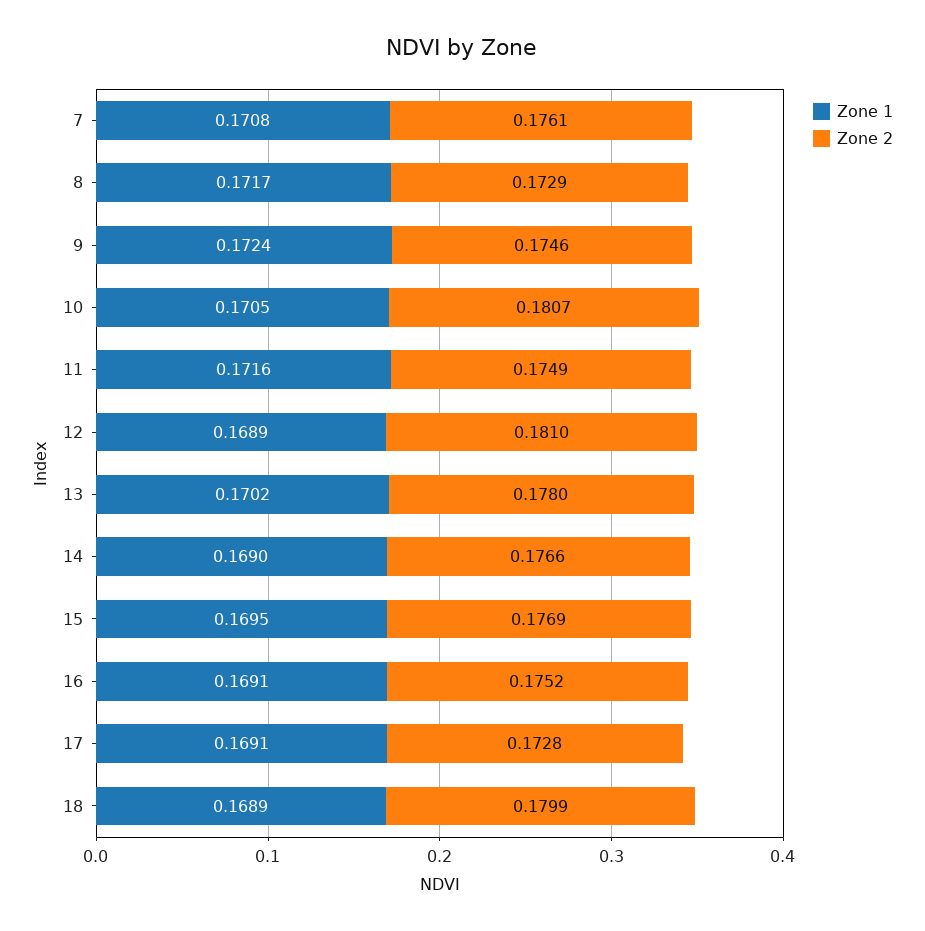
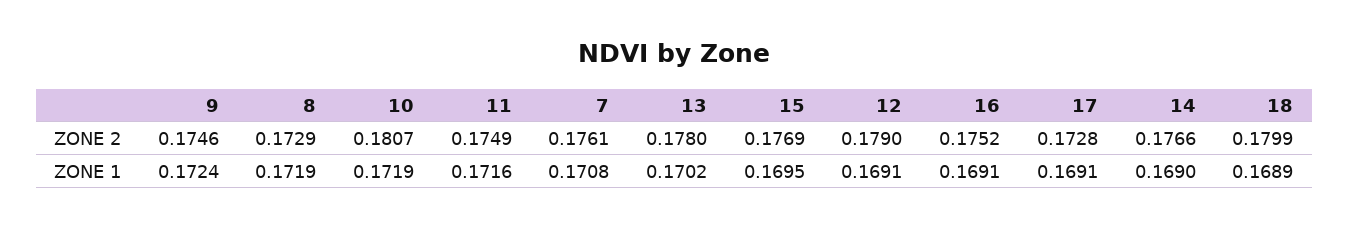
Zone 1, 8: 0.1717 -> 0.1719
Zone 1, 10: 0.1705 -> 0.1719
Zone 1, 12: 0.1689 -> 0.1691
Zone 2, 12: 0.181 -> 0.179

